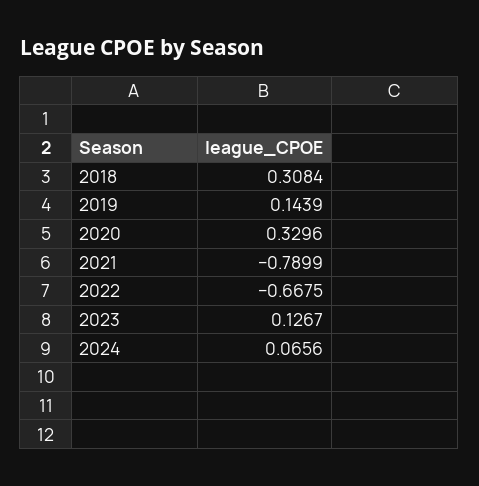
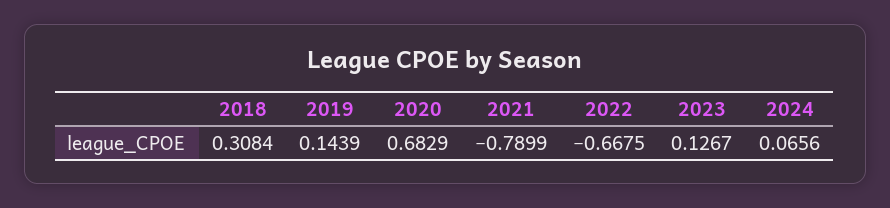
2020: 0.3296 -> 0.6829

